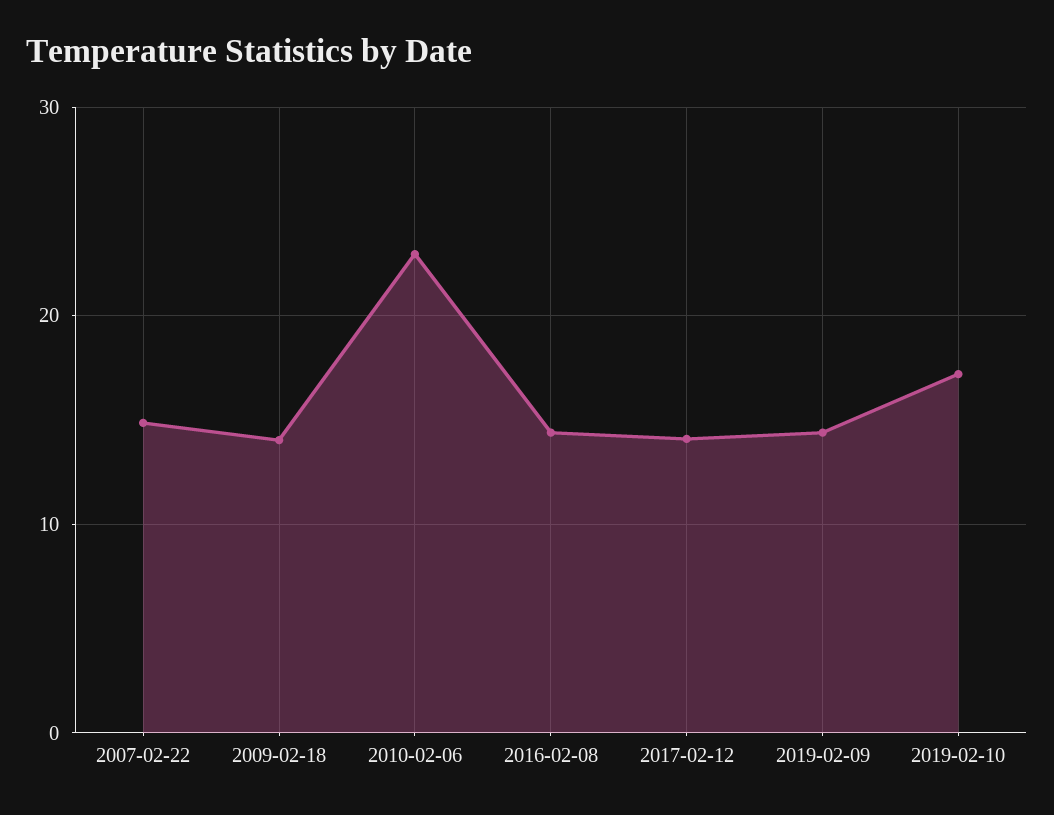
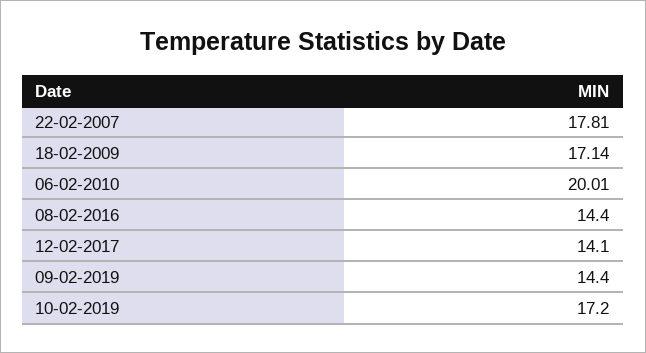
2007-02-22: 15 -> 17.81
2009-02-18: 14 -> 17.14
2010-02-06: 23 -> 20.01

